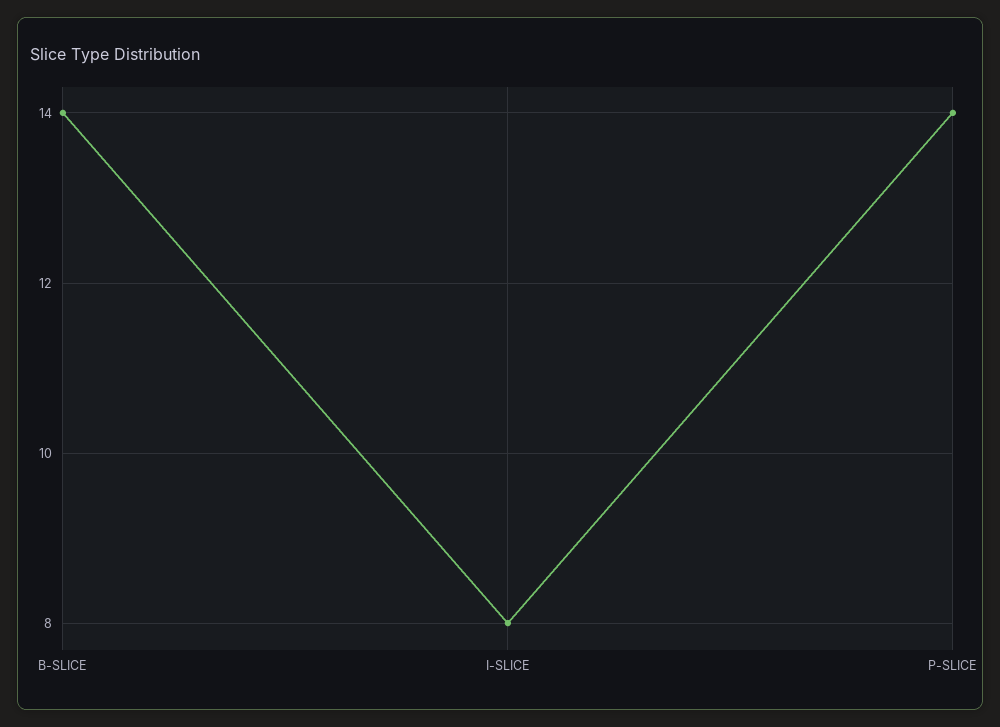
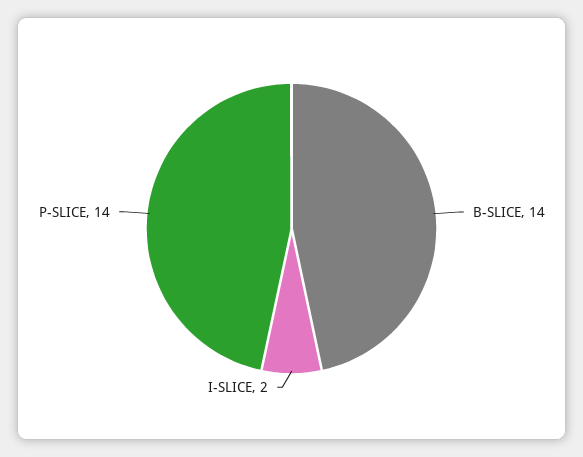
I-SLICE: 8 -> 2

